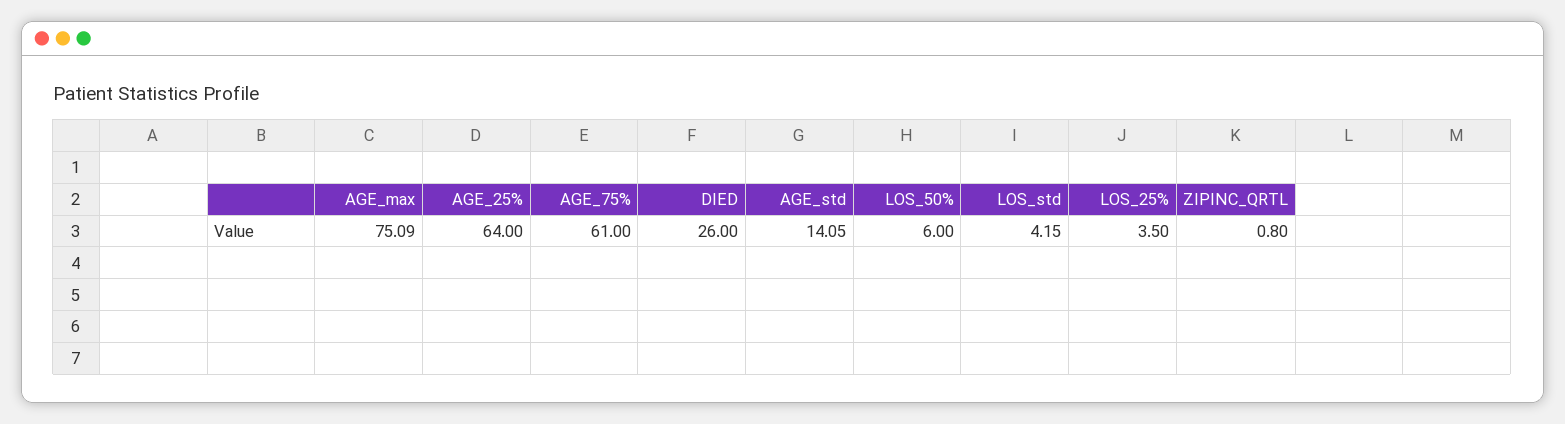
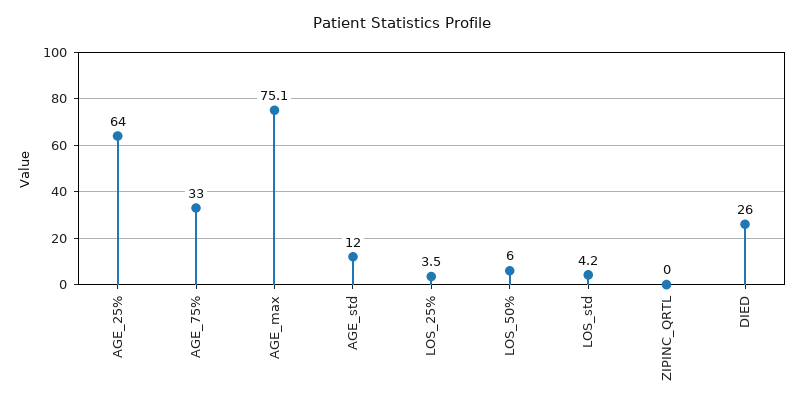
AGE_75%: 61 -> 33
AGE_std: 14.05 -> 12
ZIPINC_QRTL: 0.8 -> 0

